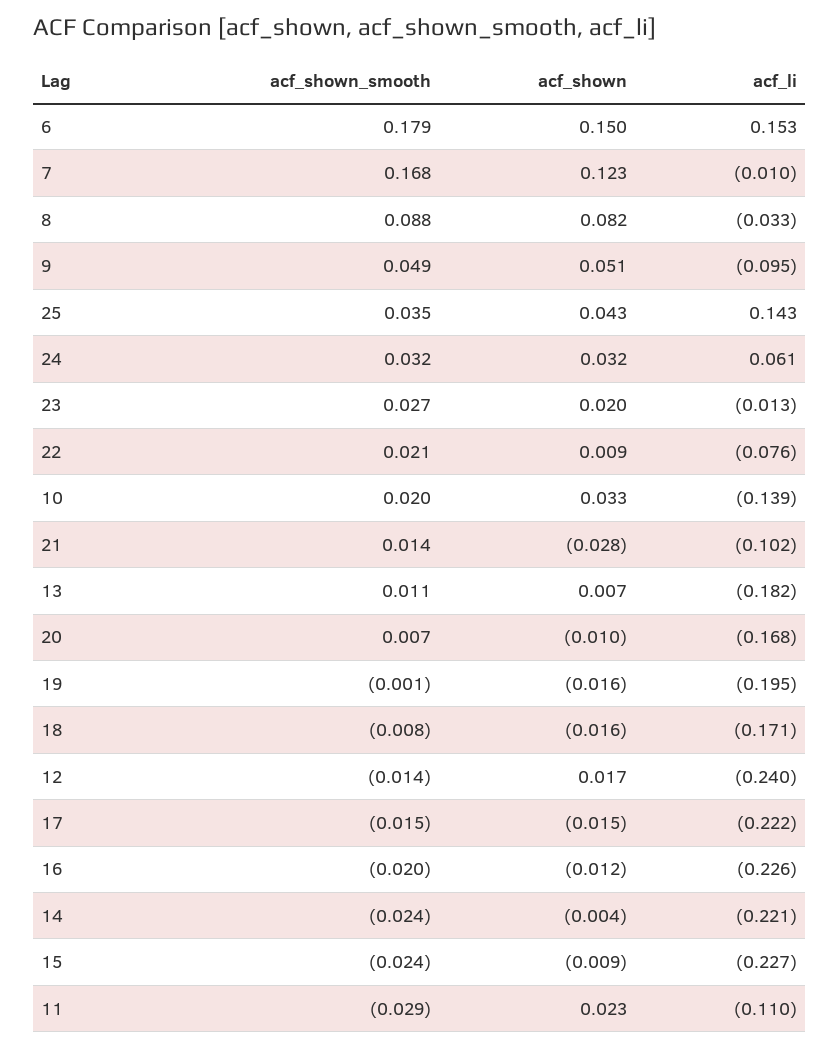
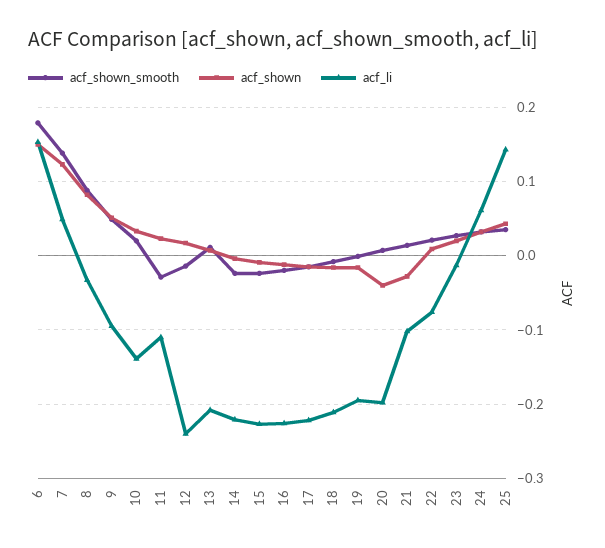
acf_shown_smooth, 7: 0.168 -> 0.14
acf_li, 7: -0.01 -> 0.05
acf_li, 13: -0.182 -> -0.21
acf_shown, 20: -0.01 -> -0.04
acf_li, 20: -0.168 -> -0.2
acf_li, 18: -0.171 -> -0.21

